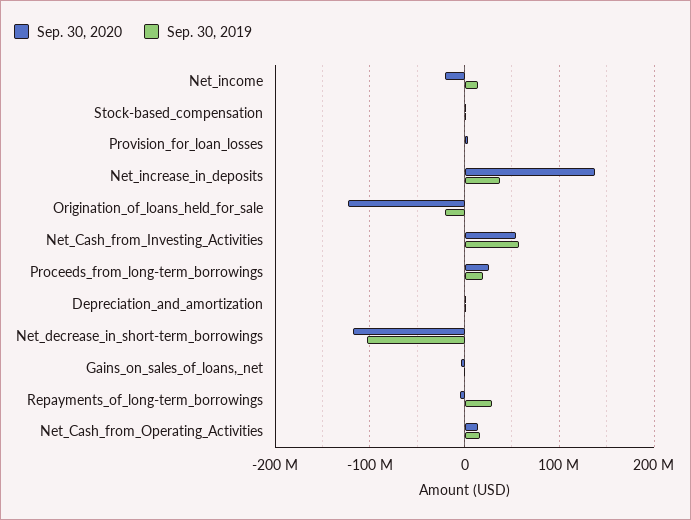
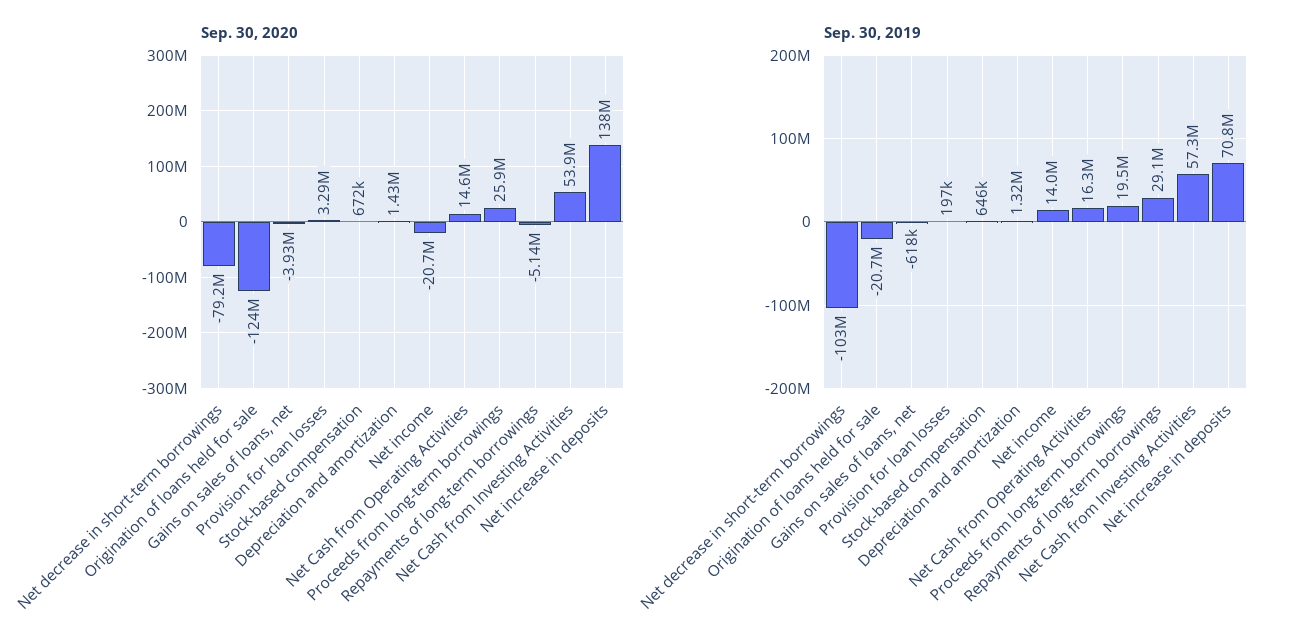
Sep. 30, 2019, Net_increase_in_deposits: 40000000 -> 70800000
Sep. 30, 2020, Net_decrease_in_short-term_borrowings: -120000000 -> -79200000

